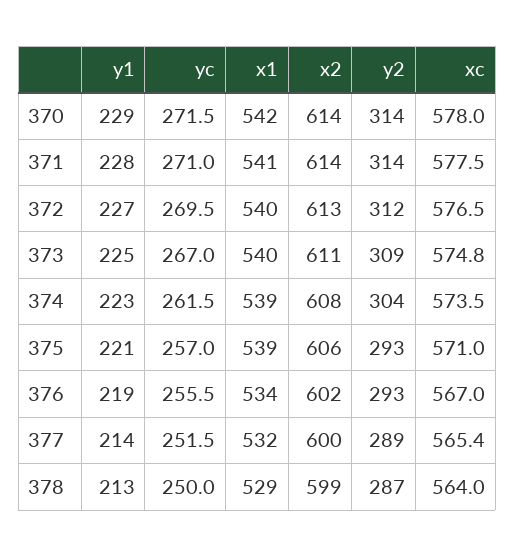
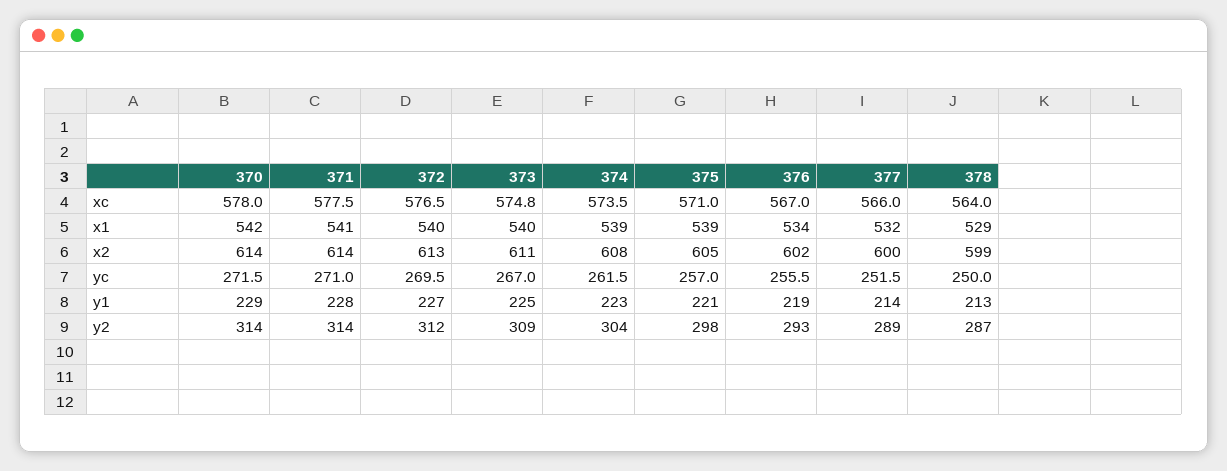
x2, 375: 606 -> 605
y2, 375: 293 -> 298
xc, 377: 565.4 -> 566

